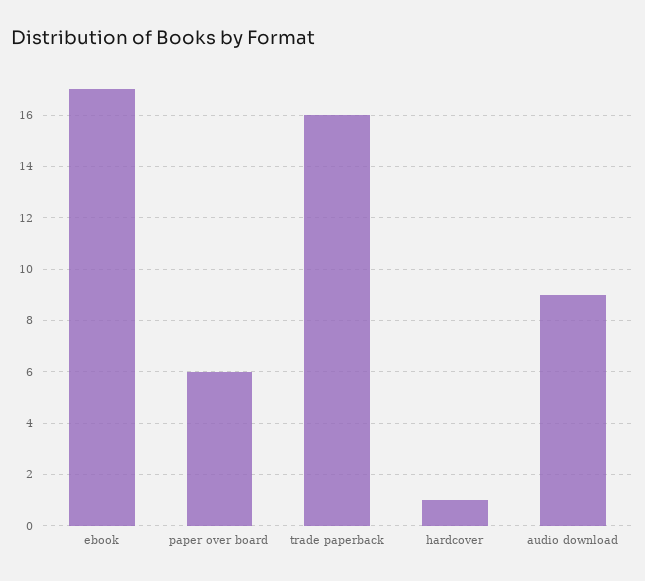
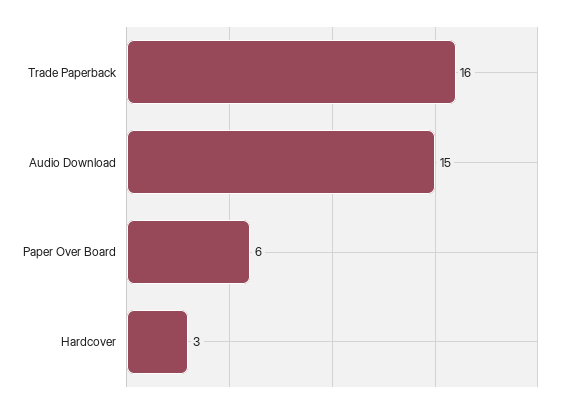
ebook: 17 -> none
hardcover: 1 -> 3
audio download: 9 -> 15

